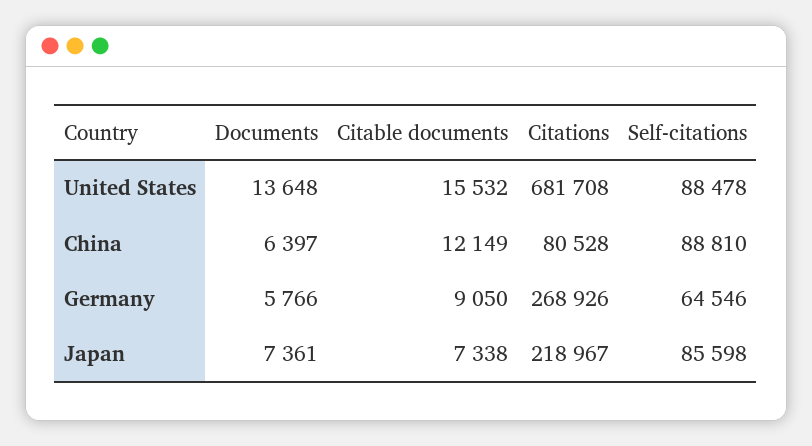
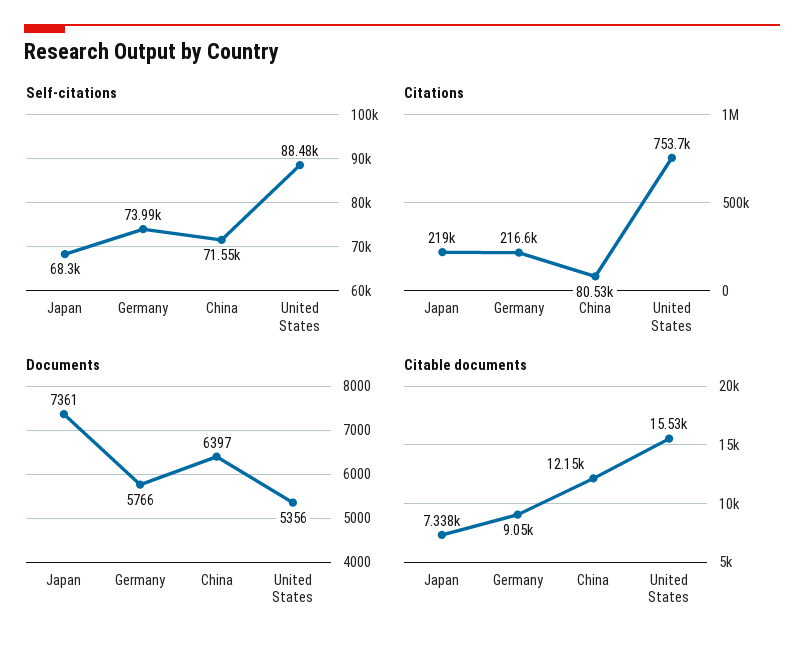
Documents, United States: 13648 -> 5356
Citations, United States: 681708 -> 753700
Self-citations, China: 88810 -> 71550
Citations, Germany: 268926 -> 216600
Self-citations, Germany: 64546 -> 73990
Self-citations, Japan: 85598 -> 68300

